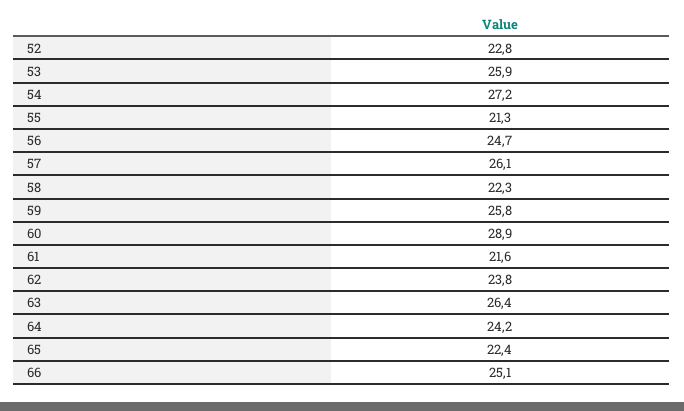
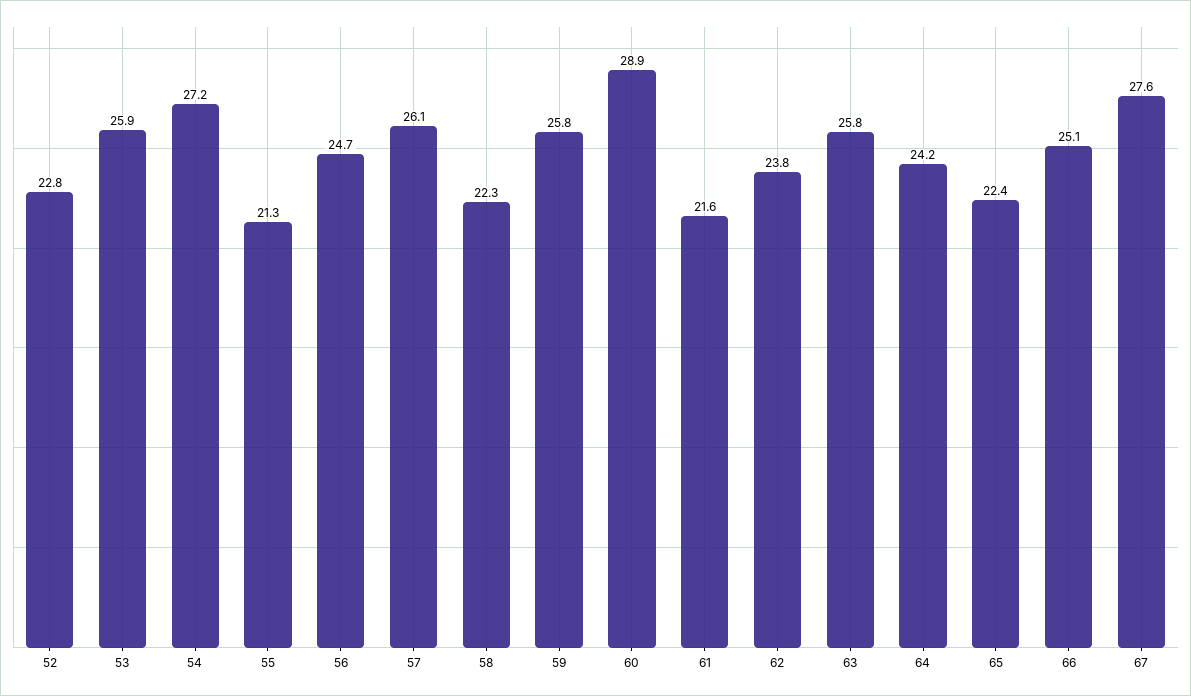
63: 26.4 -> 25.8
67: none -> 27.6

